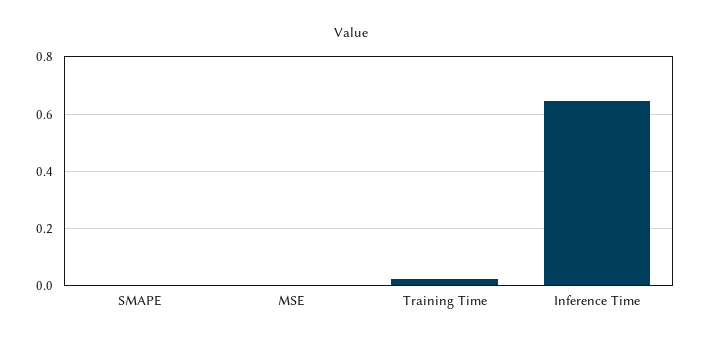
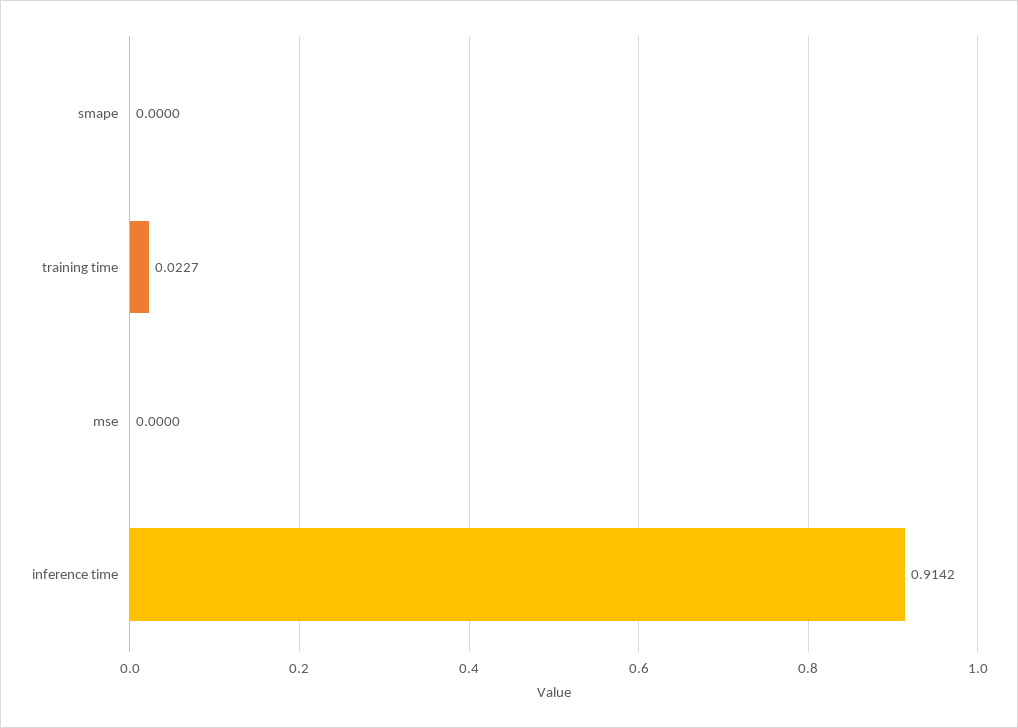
Inference Time: 0.65 -> 0.9142

